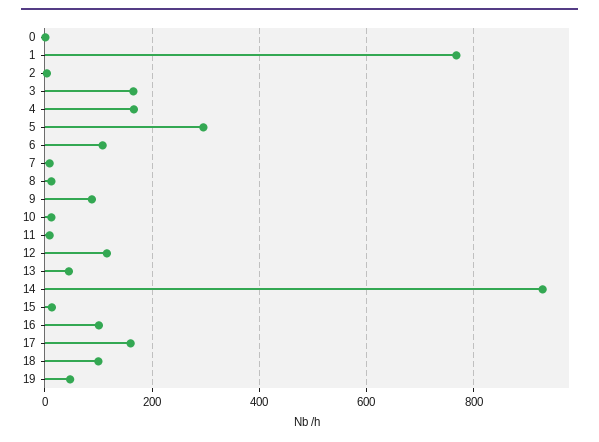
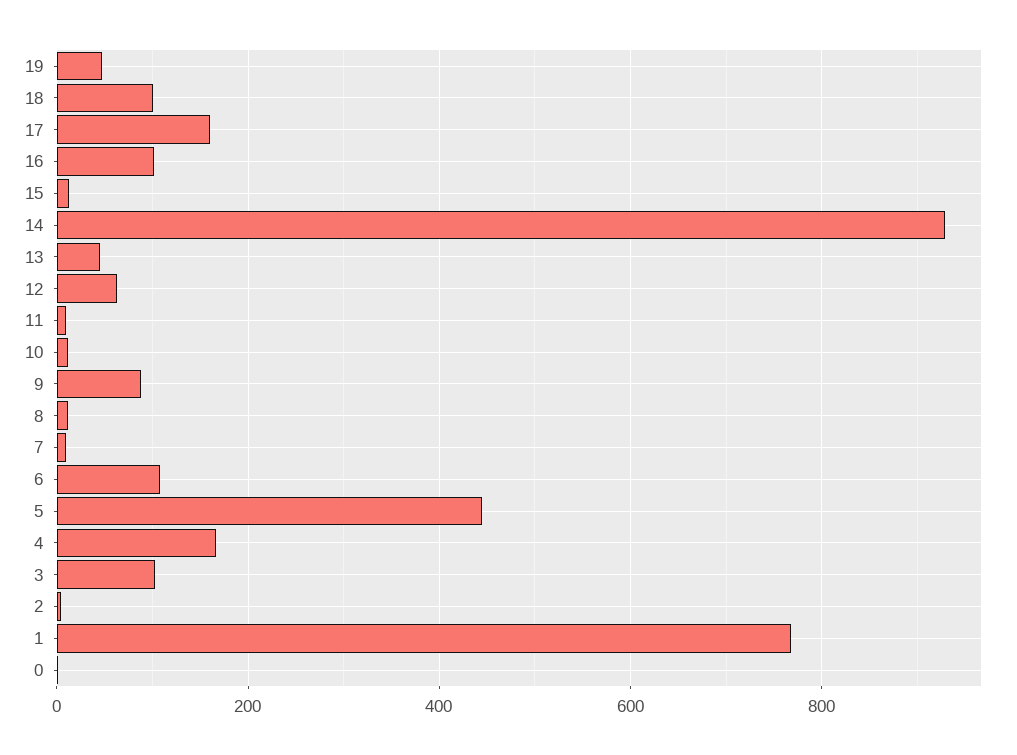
3: 160 -> 100
5: 300 -> 440
12: 120 -> 60

